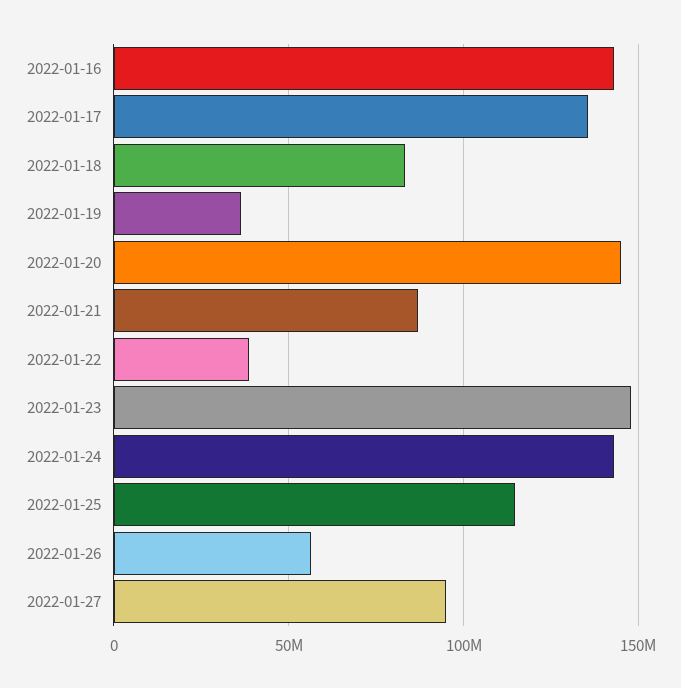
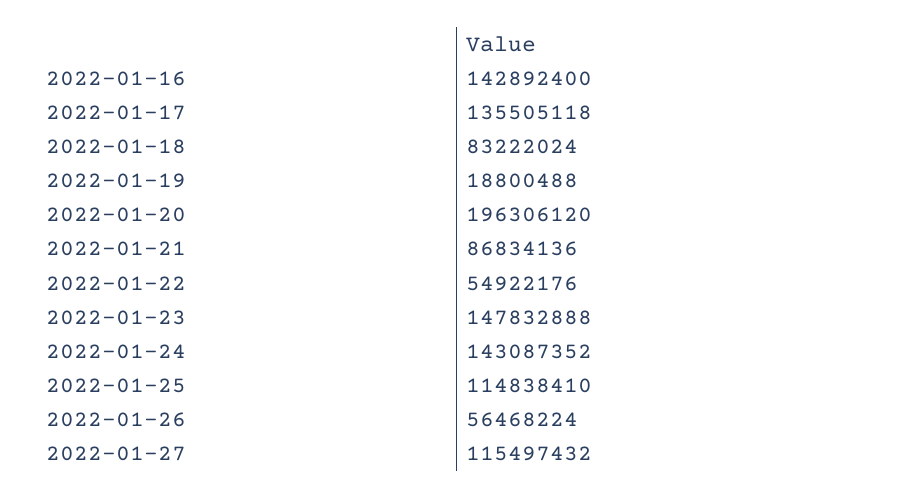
2022-01-19: 35000000 -> 18800488
2022-01-20: 145000000 -> 196306120
2022-01-22: 40000000 -> 54922176
2022-01-27: 95000000 -> 115497432

